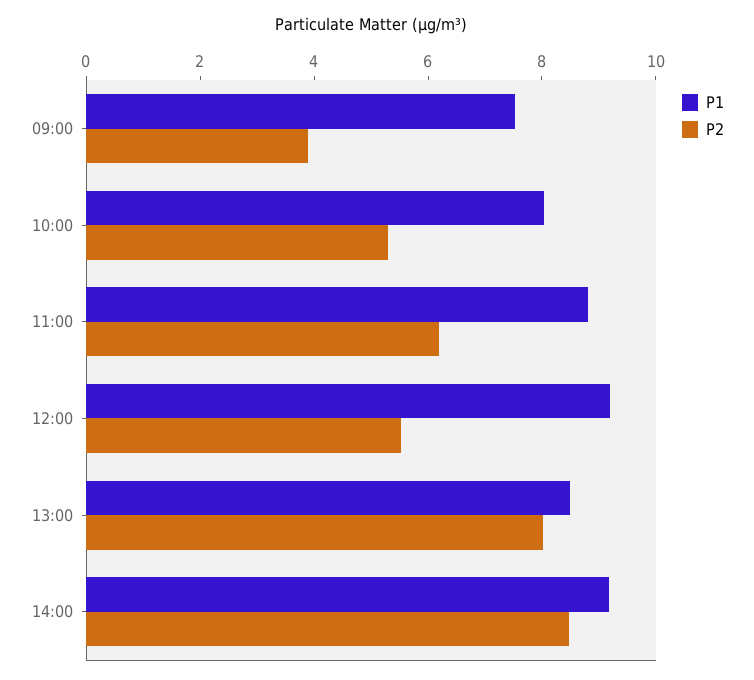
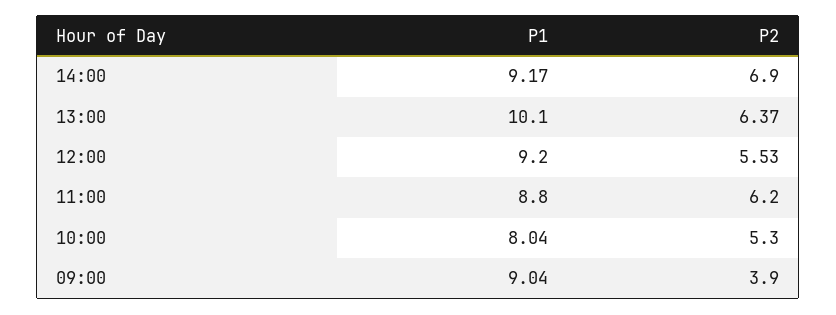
P1, 09:00: 7.5 -> 9.04
P1, 13:00: 8.5 -> 10.1
P2, 13:00: 8 -> 6.37
P2, 14:00: 8.5 -> 6.9

